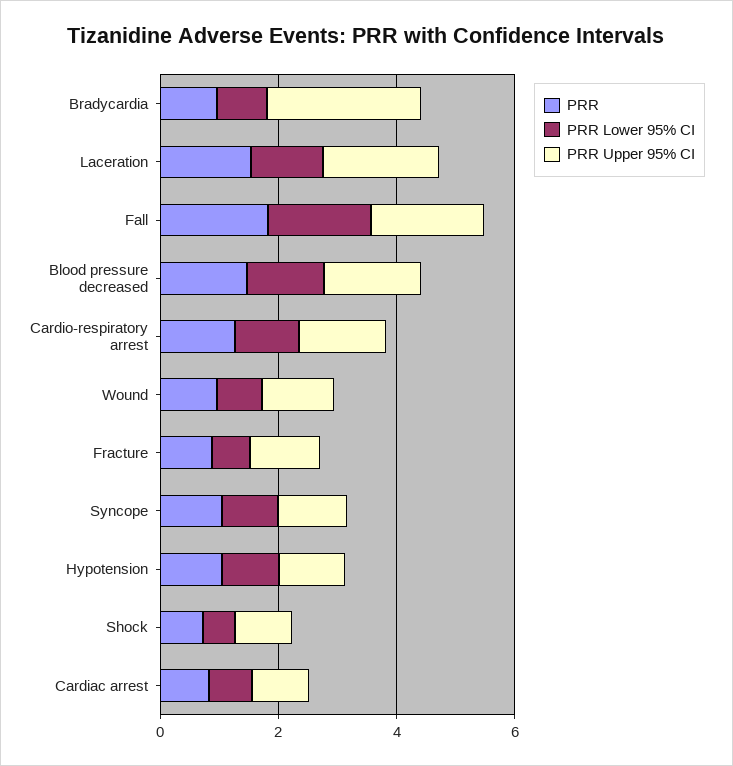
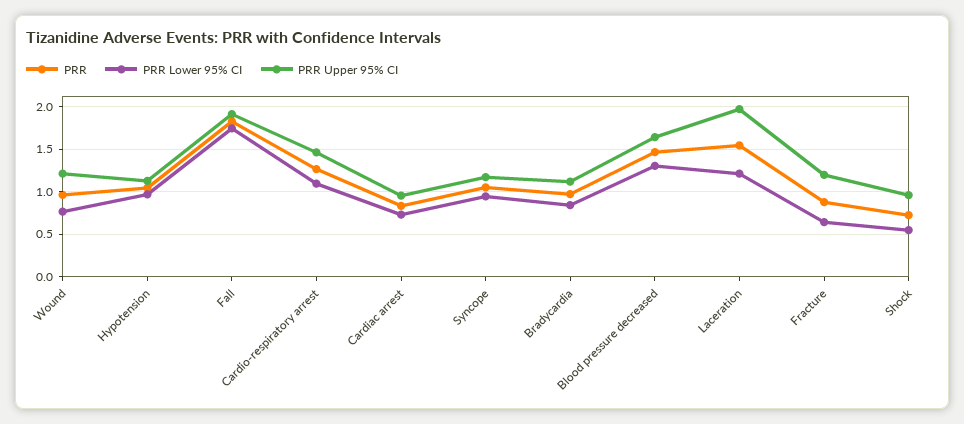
PRR Upper 95% CI, Bradycardia: 2.5 -> 1.1

